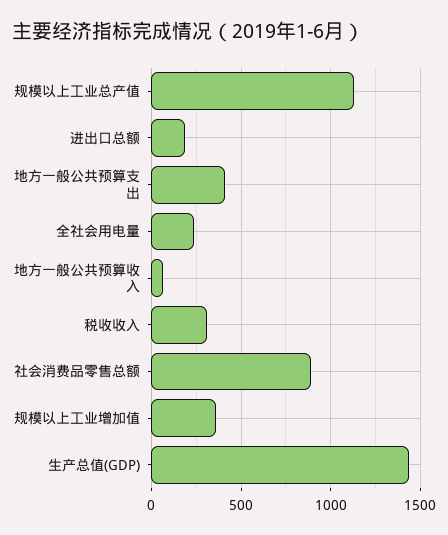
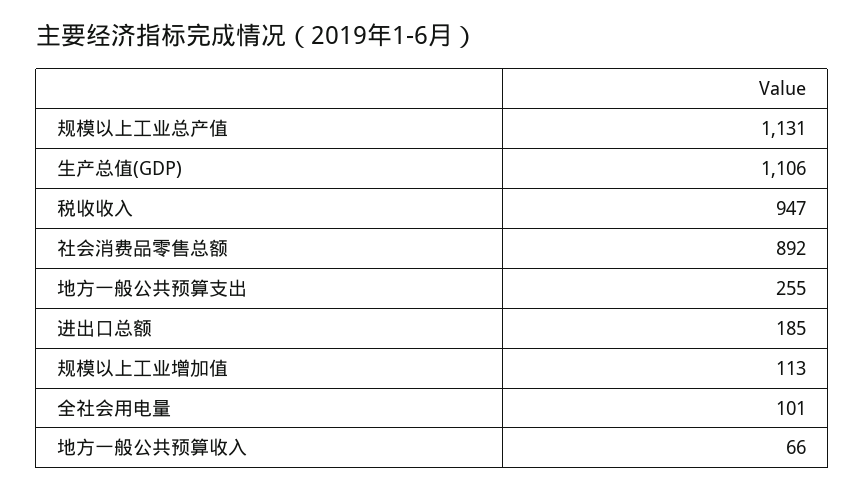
地方一般公共预算支出: 400 -> 255
全社会用电量: 250 -> 101
税收收入: 300 -> 947
规模以上工业增加值: 350 -> 113
生产总值(GDP): 1450 -> 1106

